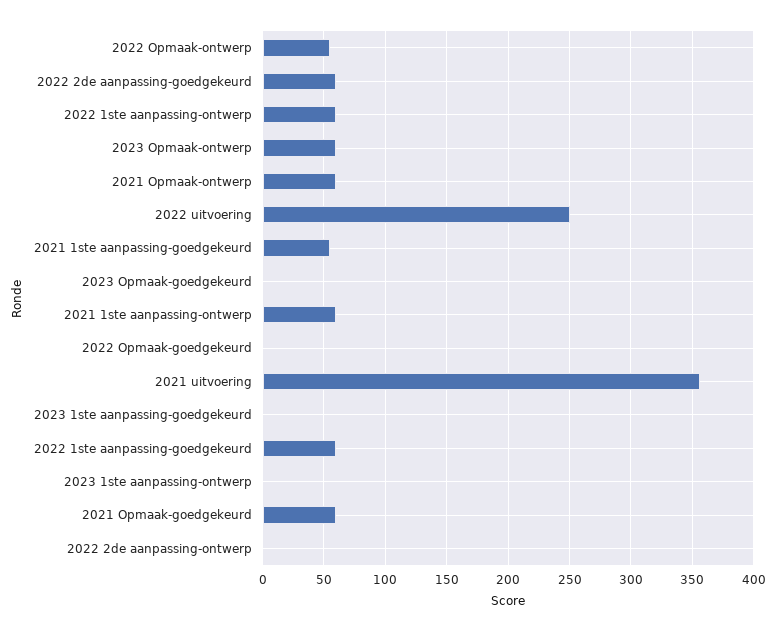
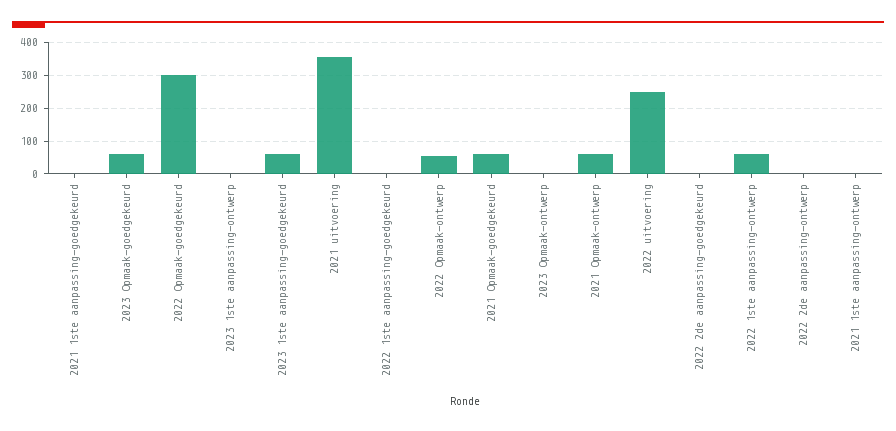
2022 2de aanpassing-goedgekeurd: 60 -> 0
2023 Opmaak-ontwerp: 60 -> 0
2021 1ste aanpassing-goedgekeurd: 55 -> 0
2023 Opmaak-goedgekeurd: 0 -> 60
2021 1ste aanpassing-ontwerp: 60 -> 0
2022 Opmaak-goedgekeurd: 0 -> 300
2023 1ste aanpassing-goedgekeurd: 0 -> 60
2022 1ste aanpassing-goedgekeurd: 60 -> 0

